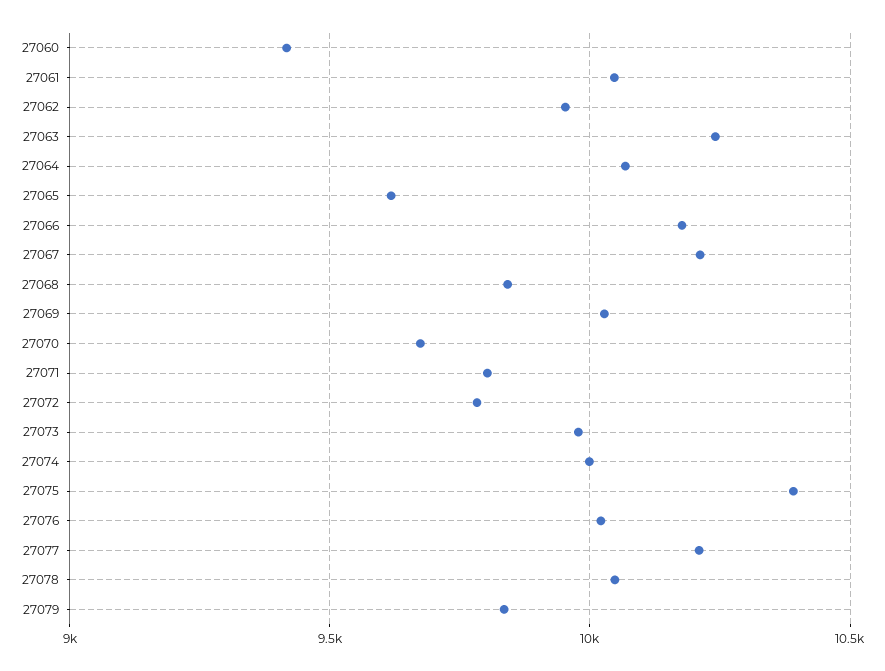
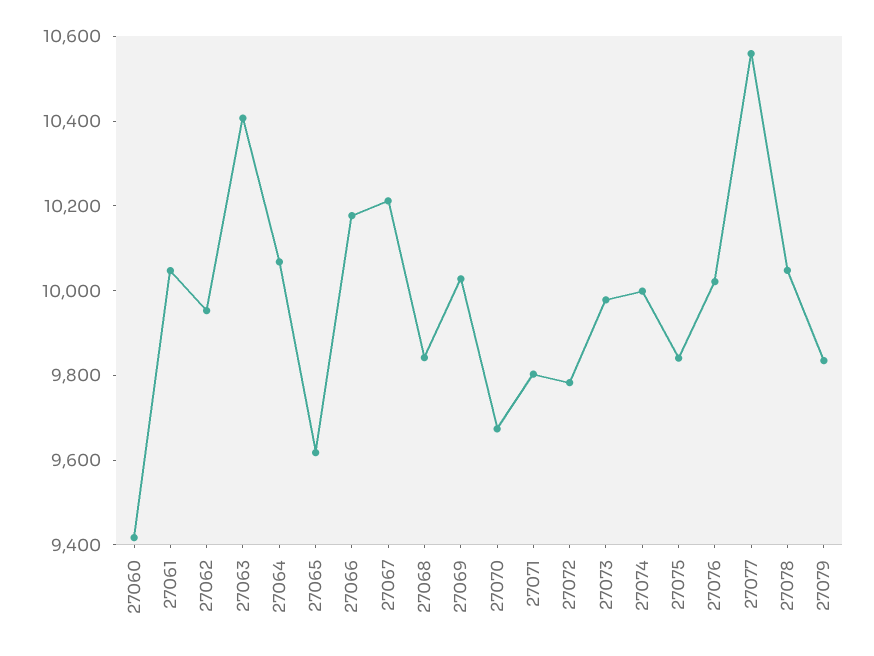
27063: 10250 -> 10400
27075: 10400 -> 9850
27077: 10200 -> 10550

